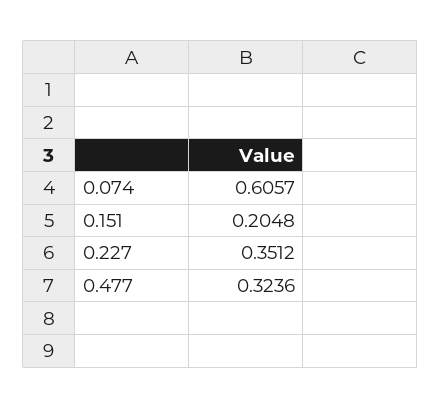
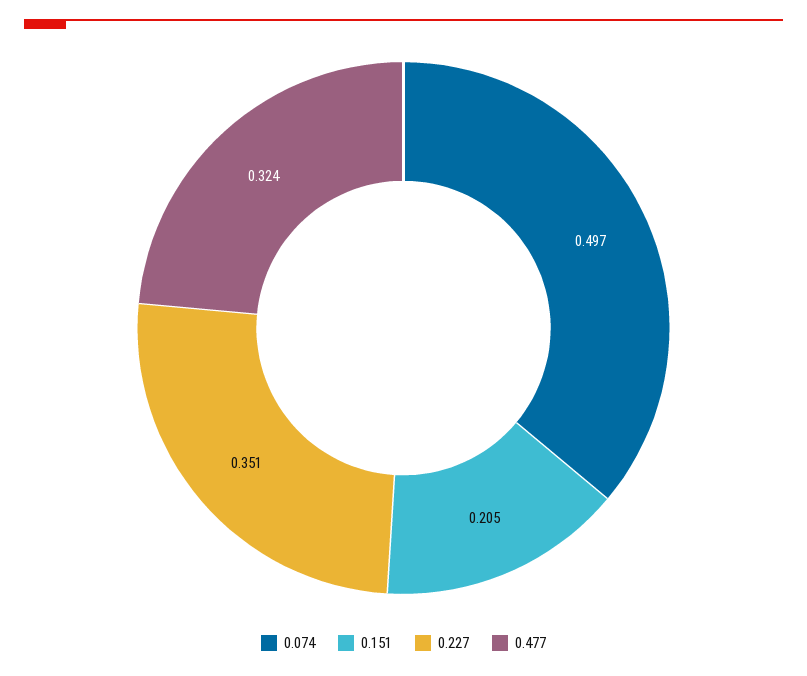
0.074: 0.6057 -> 0.497

